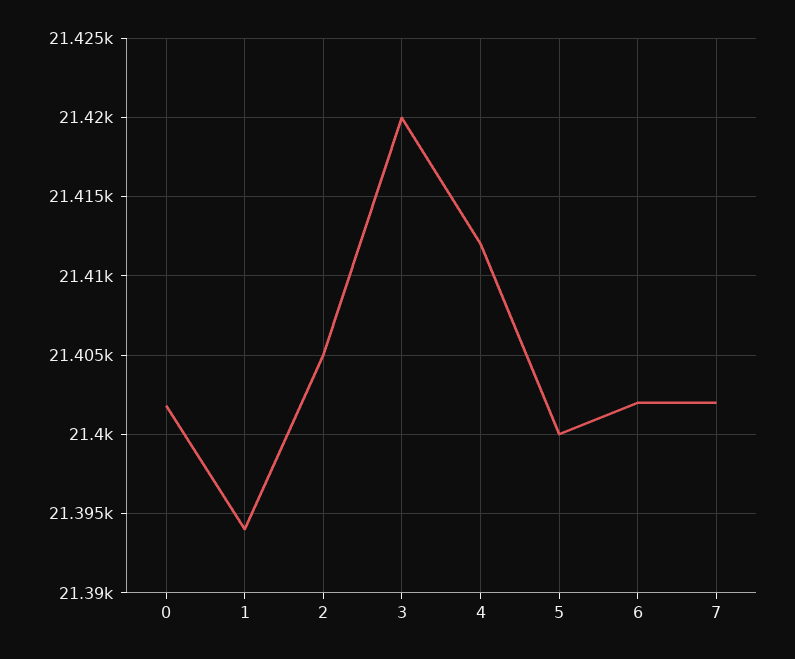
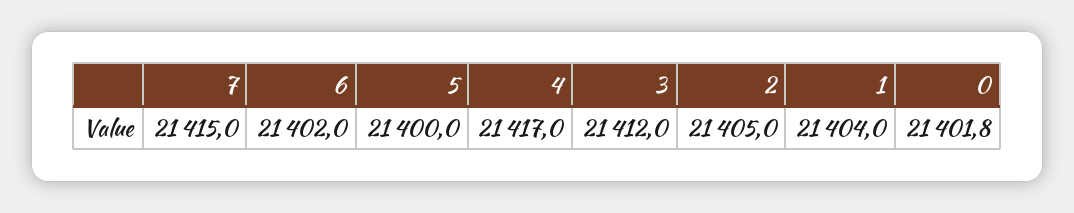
1: 21394 -> 21404
3: 21420 -> 21412
4: 21412 -> 21417
7: 21402 -> 21415

